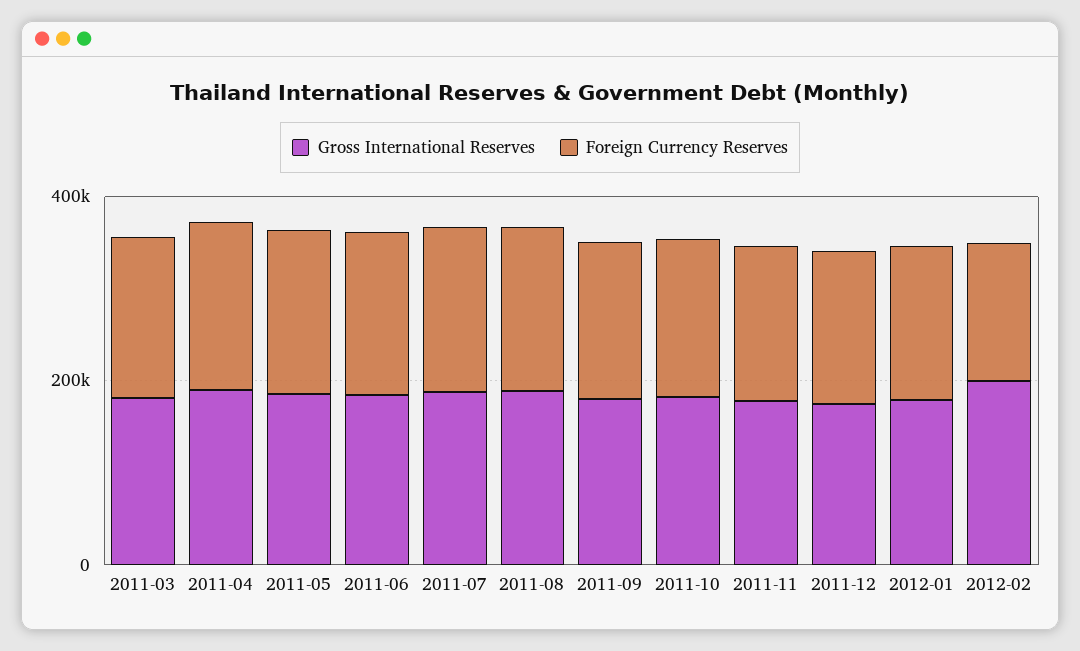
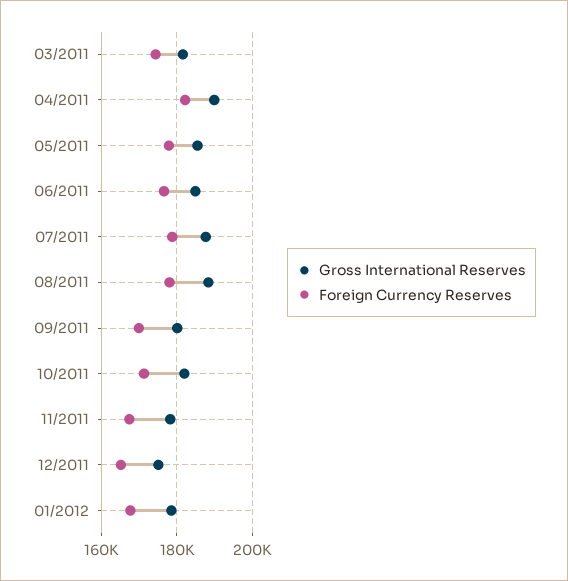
Gross International Reserves, 2012-02: 200000 -> none
Foreign Currency Reserves, 2012-02: 150000 -> none

